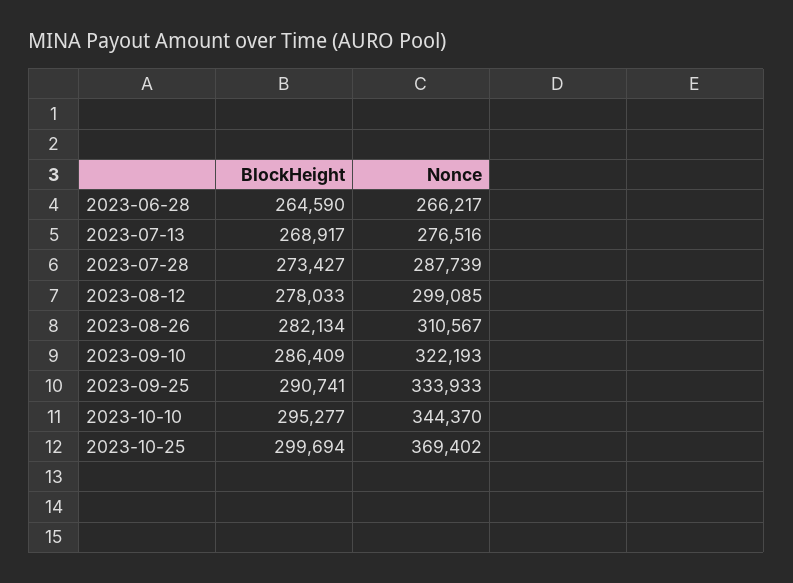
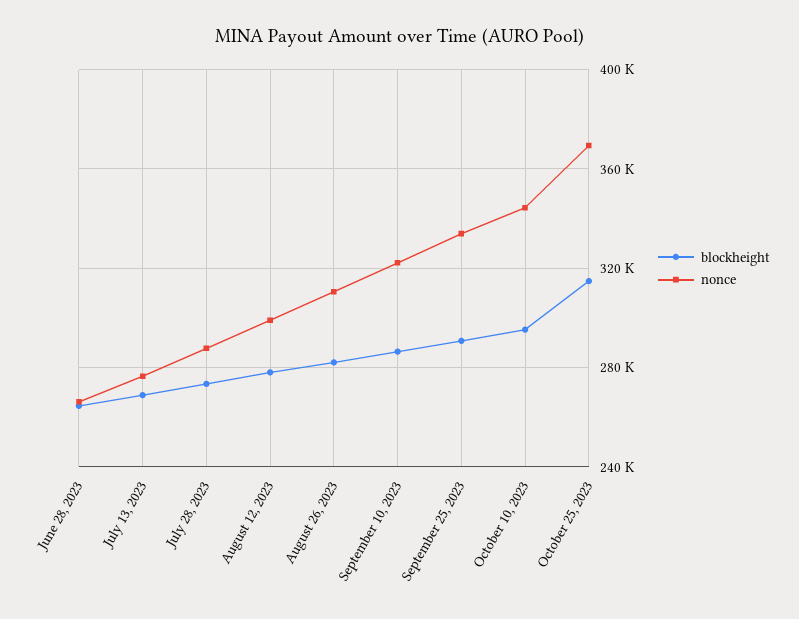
BlockHeight, 2023-10-25: 299694 -> 315000

